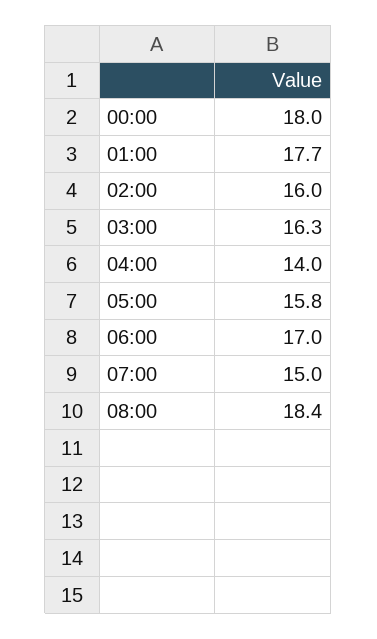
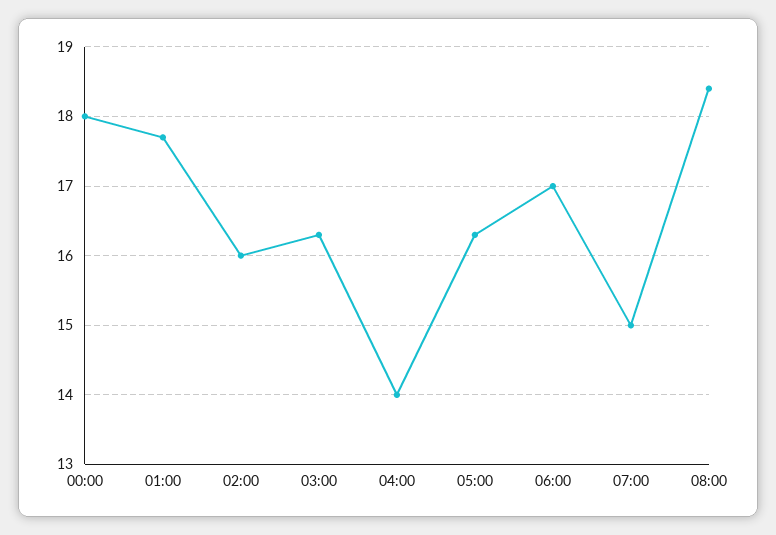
05:00: 15.8 -> 16.3

